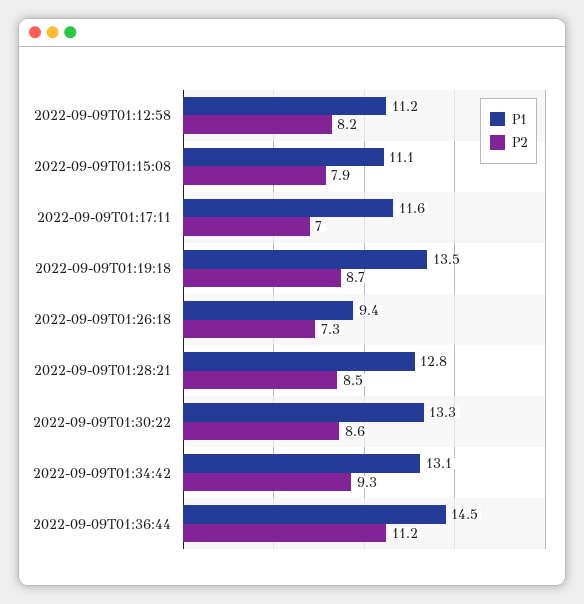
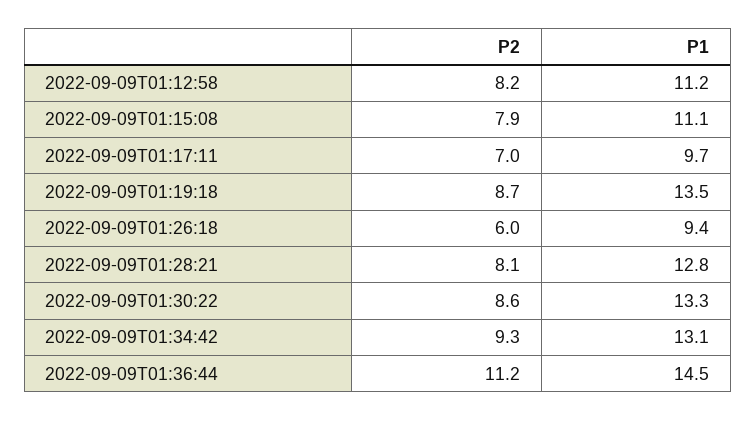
P1, 2022-09-09T01:17:11: 11.6 -> 9.7
P2, 2022-09-09T01:26:18: 7.3 -> 6
P2, 2022-09-09T01:28:21: 8.5 -> 8.1

